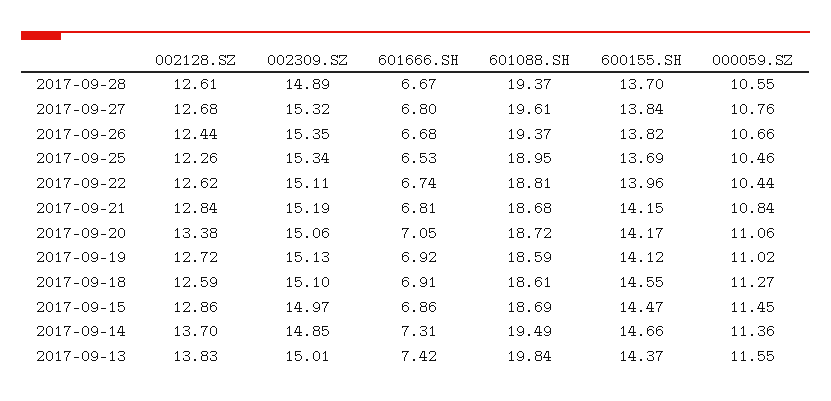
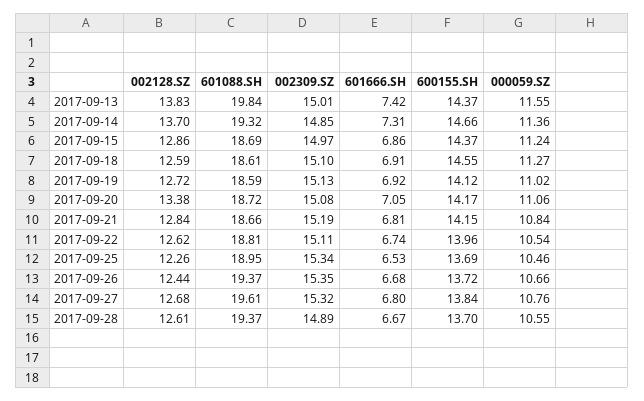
600155.SH, 2017-09-26: 13.82 -> 13.72
000059.SZ, 2017-09-22: 10.44 -> 10.54
601088.SH, 2017-09-21: 18.68 -> 18.66
002309.SZ, 2017-09-20: 15.06 -> 15.08
600155.SH, 2017-09-15: 14.47 -> 14.37
000059.SZ, 2017-09-15: 11.45 -> 11.24
601088.SH, 2017-09-14: 19.49 -> 19.32

